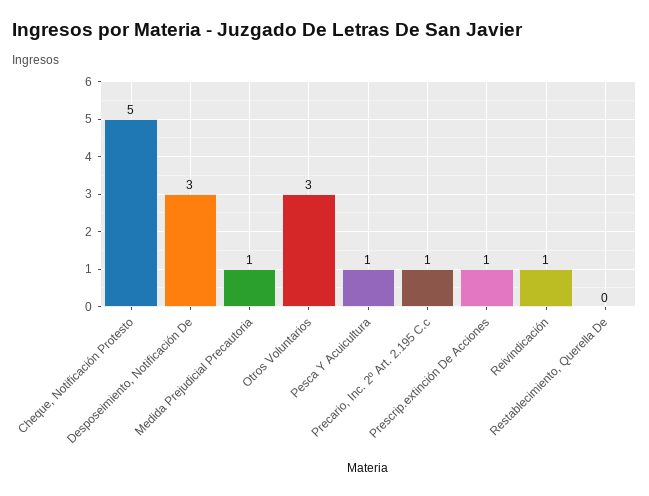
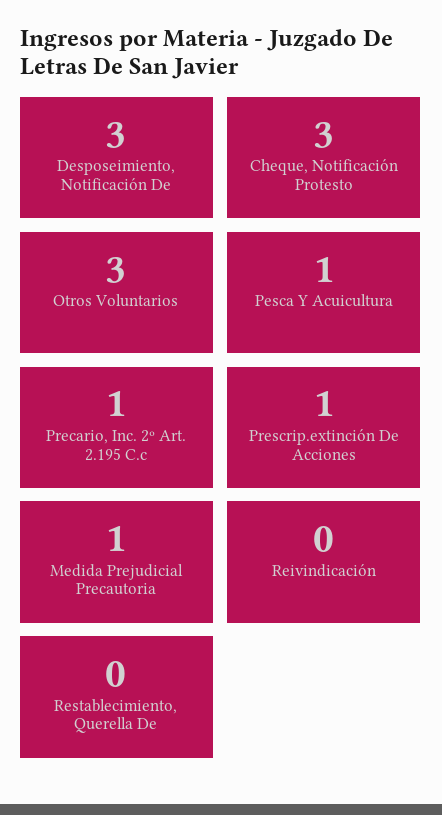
Cheque, Notificación Protesto: 5 -> 3
Reivindicación: 1 -> 0

